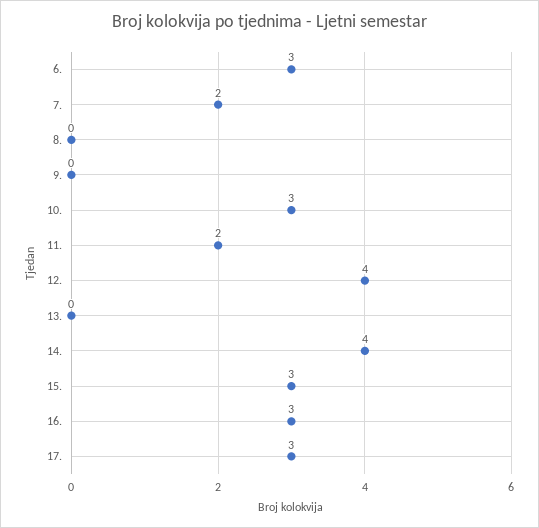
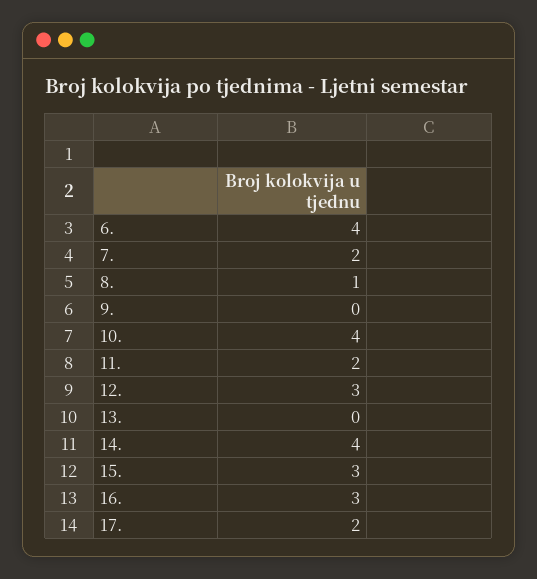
6.: 3 -> 4
8.: 0 -> 1
10.: 3 -> 4
12.: 4 -> 3
17.: 3 -> 2

